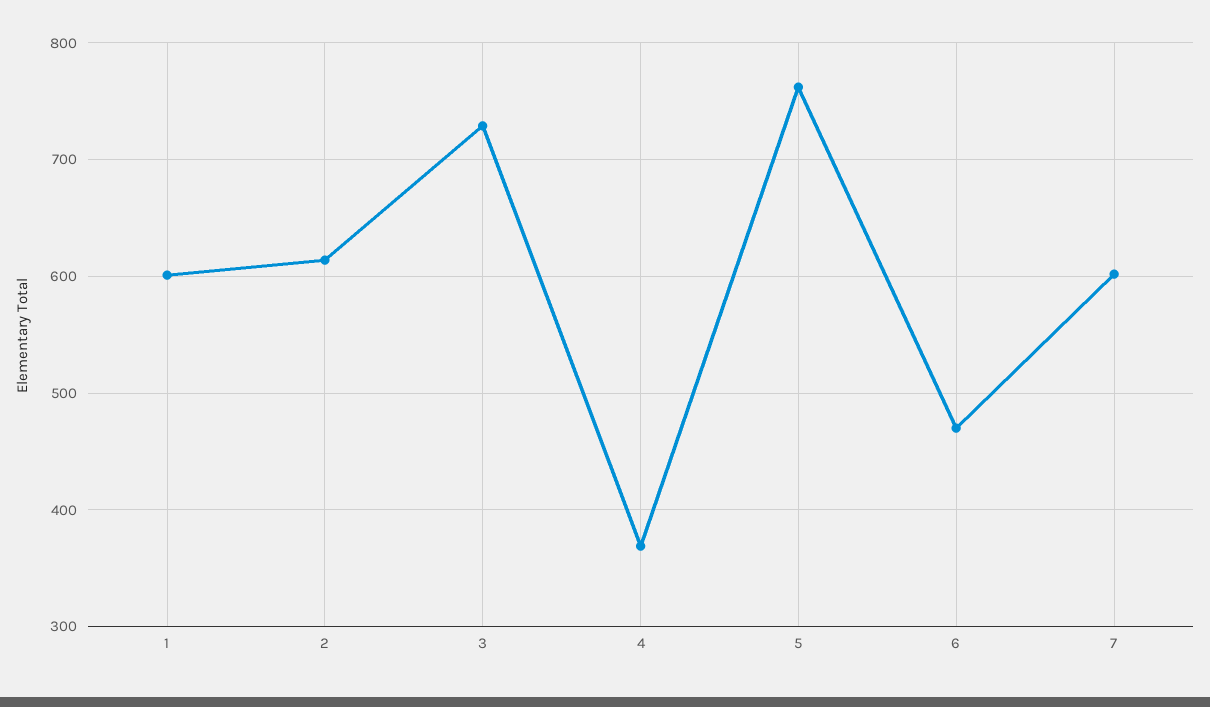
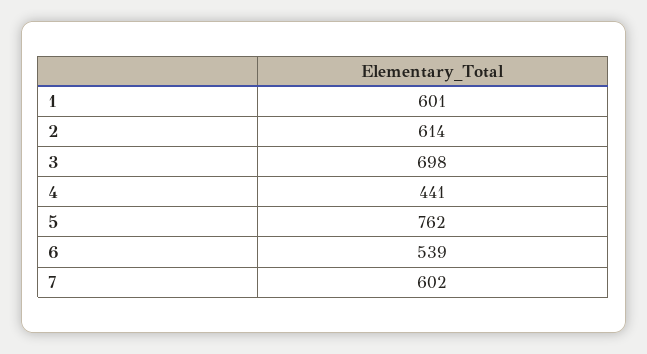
3: 730 -> 698
4: 370 -> 441
6: 470 -> 539

